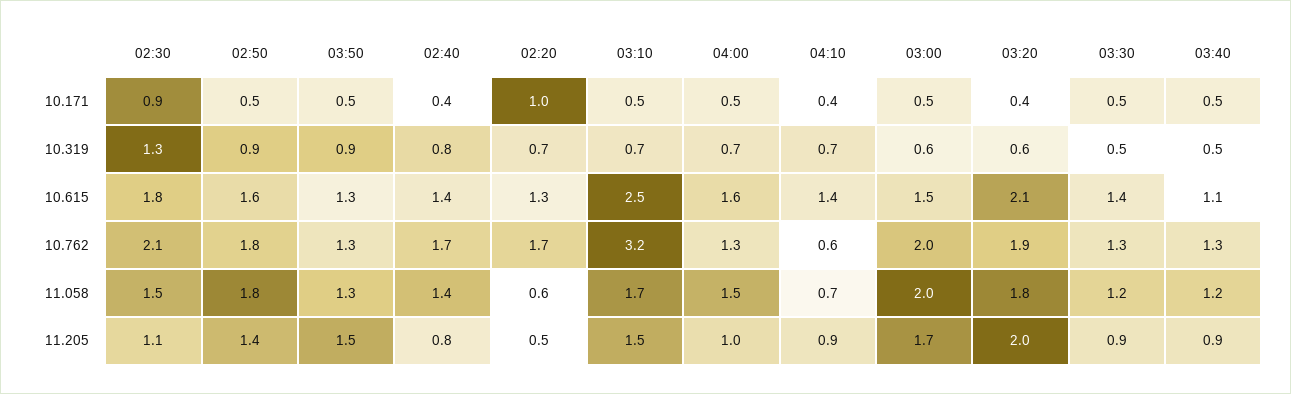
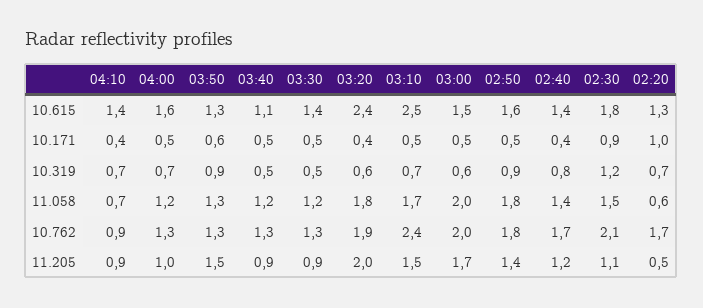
03:50, 10.171: 0.5 -> 0.6
02:30, 10.319: 1.3 -> 1.2
03:20, 10.615: 2.1 -> 2.4
03:10, 10.762: 3.2 -> 2.4
04:10, 10.762: 0.6 -> 0.9
04:00, 11.058: 1.5 -> 1.2
02:40, 11.205: 0.8 -> 1.2

